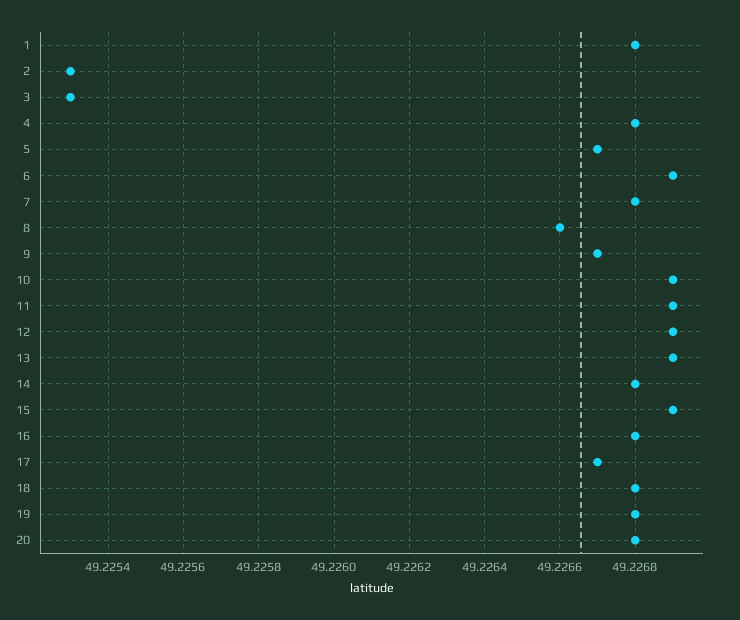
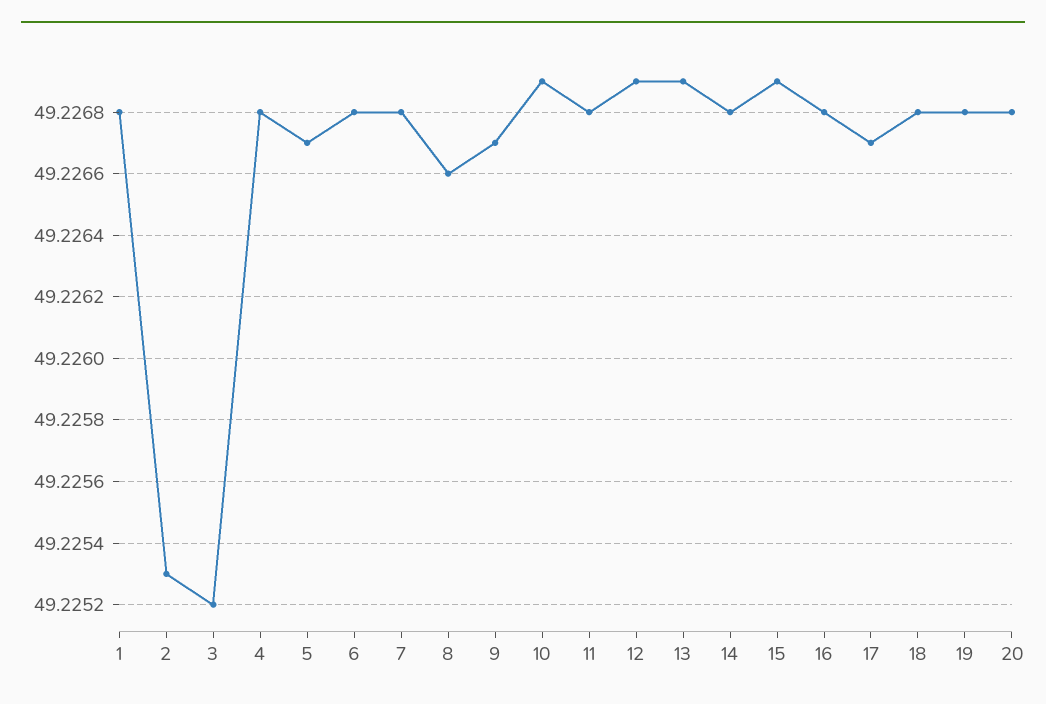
3: 49.2253 -> 49.2252
6: 49.2269 -> 49.2268
11: 49.2269 -> 49.2268

